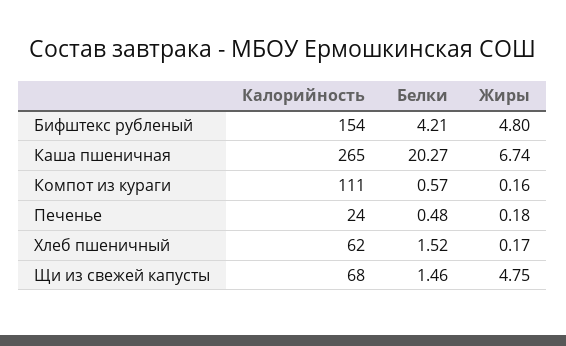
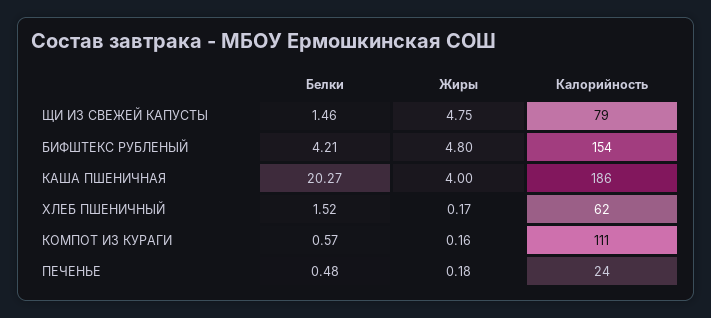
Калорийность, Каша пшеничная: 265 -> 186
Жиры, Каша пшеничная: 6.74 -> 4
Калорийность, Щи из свежей капусты: 68 -> 79

